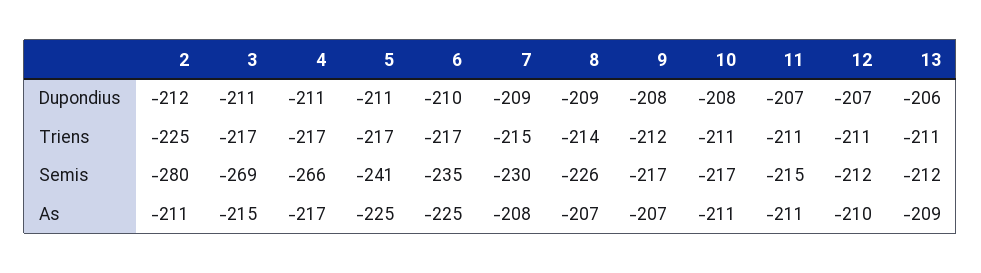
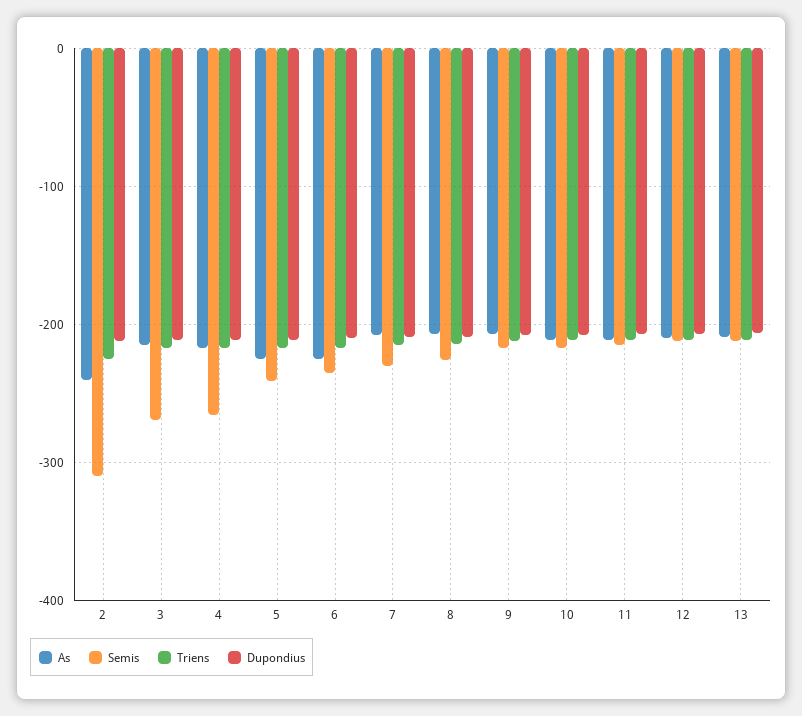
Semis, 2: -280 -> -310
As, 2: -211 -> -240

